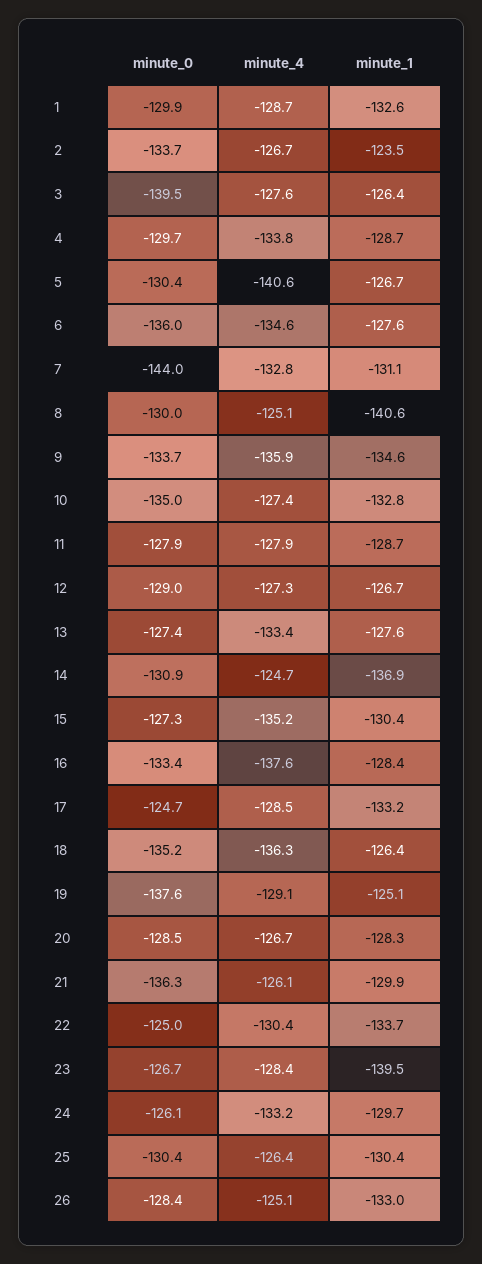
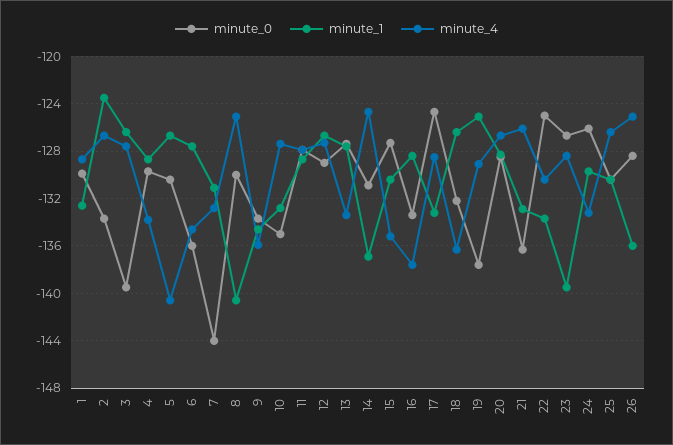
minute_0, 18: -135.2 -> -132
minute_1, 21: -129.9 -> -133
minute_1, 26: -133 -> -136

